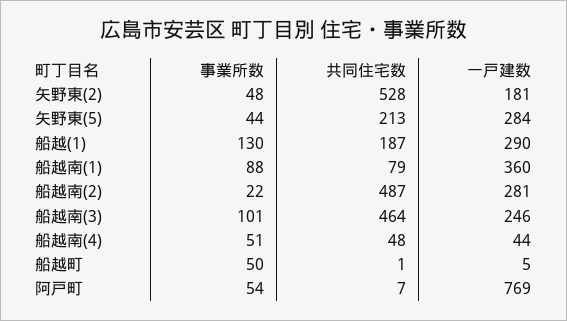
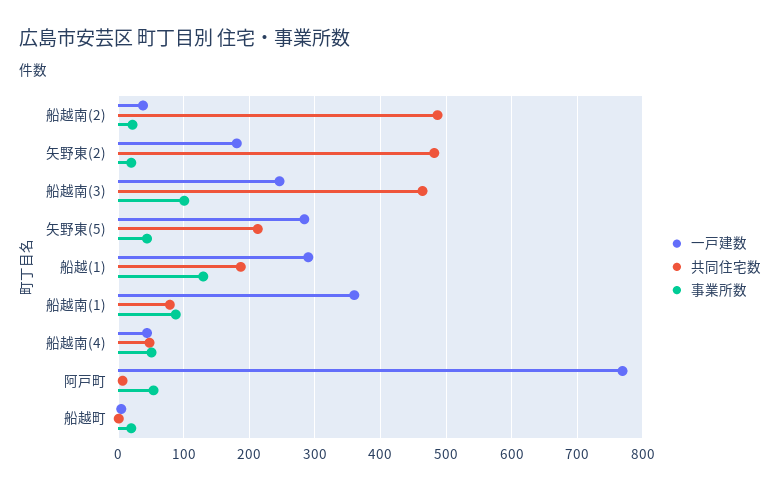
事業所数, 矢野東(2): 48 -> 20
共同住宅数, 矢野東(2): 528 -> 480
一戸建数, 船越南(2): 281 -> 40
事業所数, 船越町: 50 -> 20

